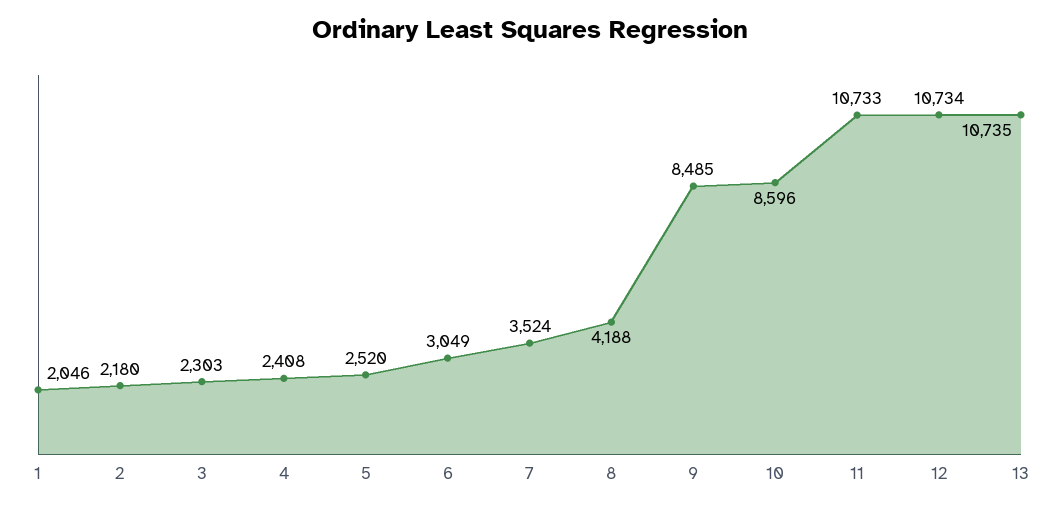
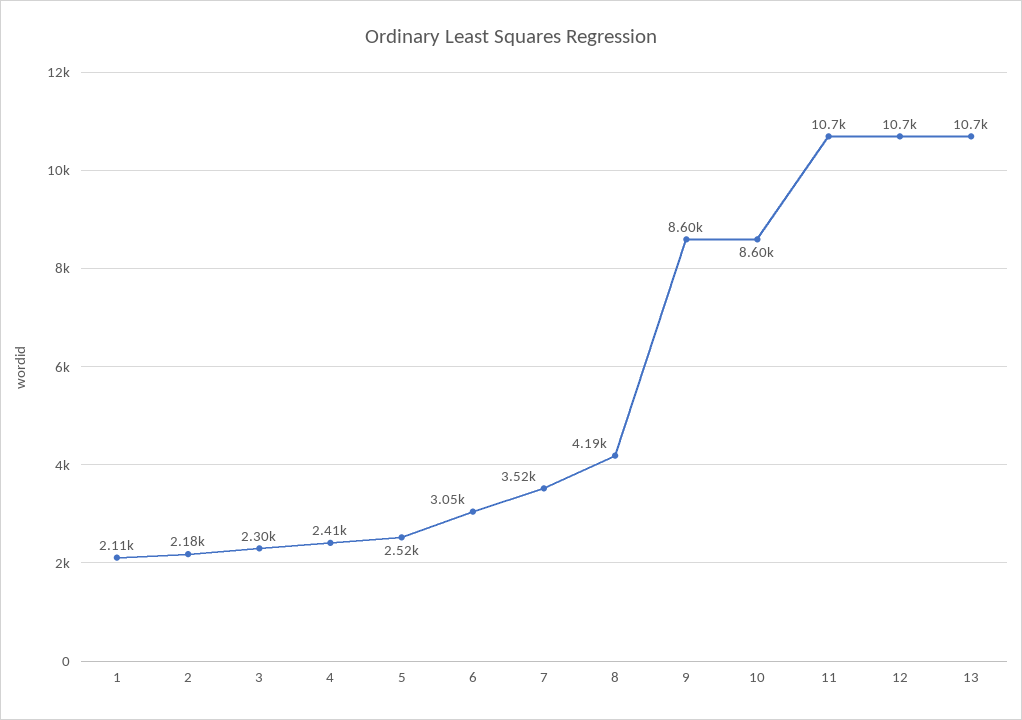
1: 2046 -> 2110
9: 8485 -> 8600

